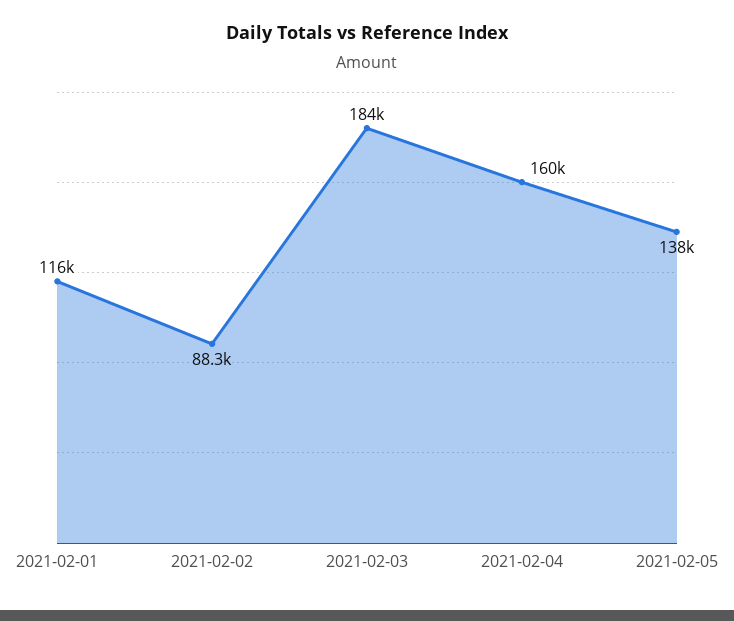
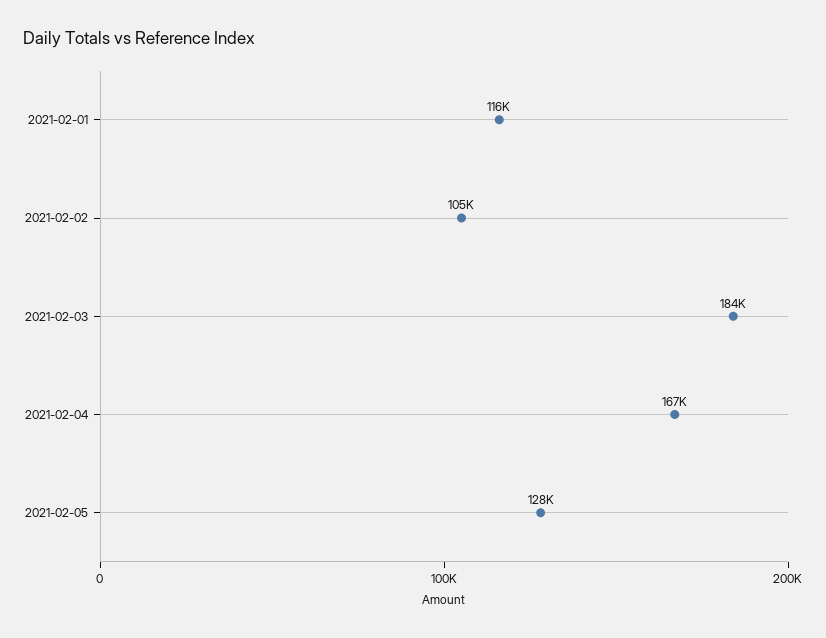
2021-02-02: 88300 -> 105000
2021-02-04: 160000 -> 167000
2021-02-05: 138000 -> 128000

